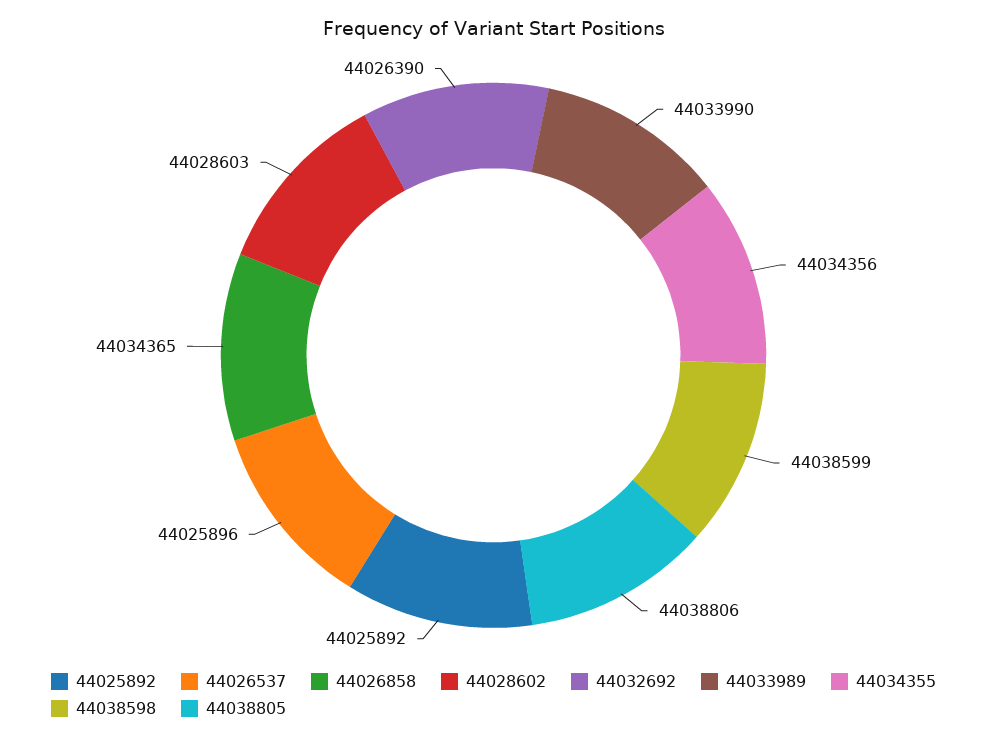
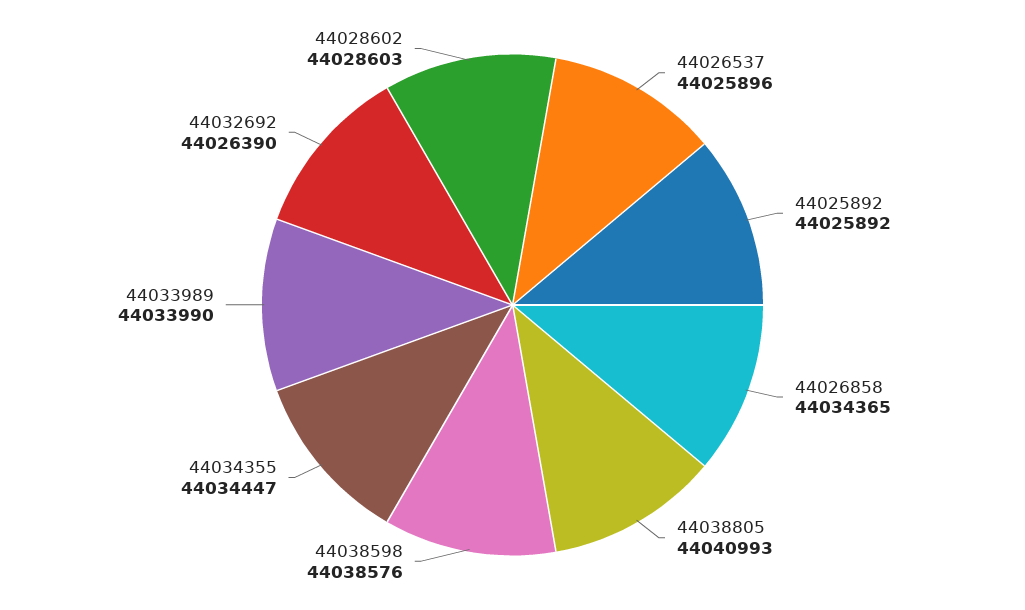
44034355: 44034356 -> 44034447
44038598: 44038599 -> 44038576
44038805: 44038806 -> 44040993

